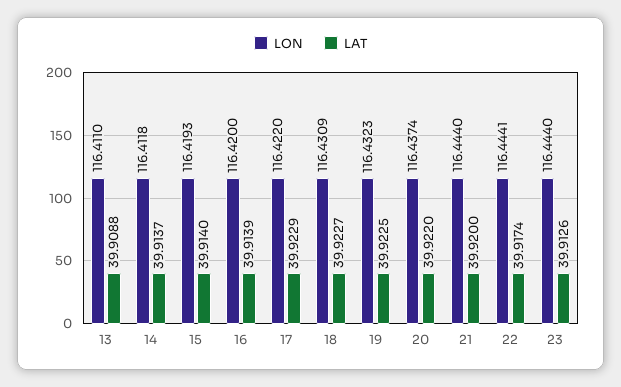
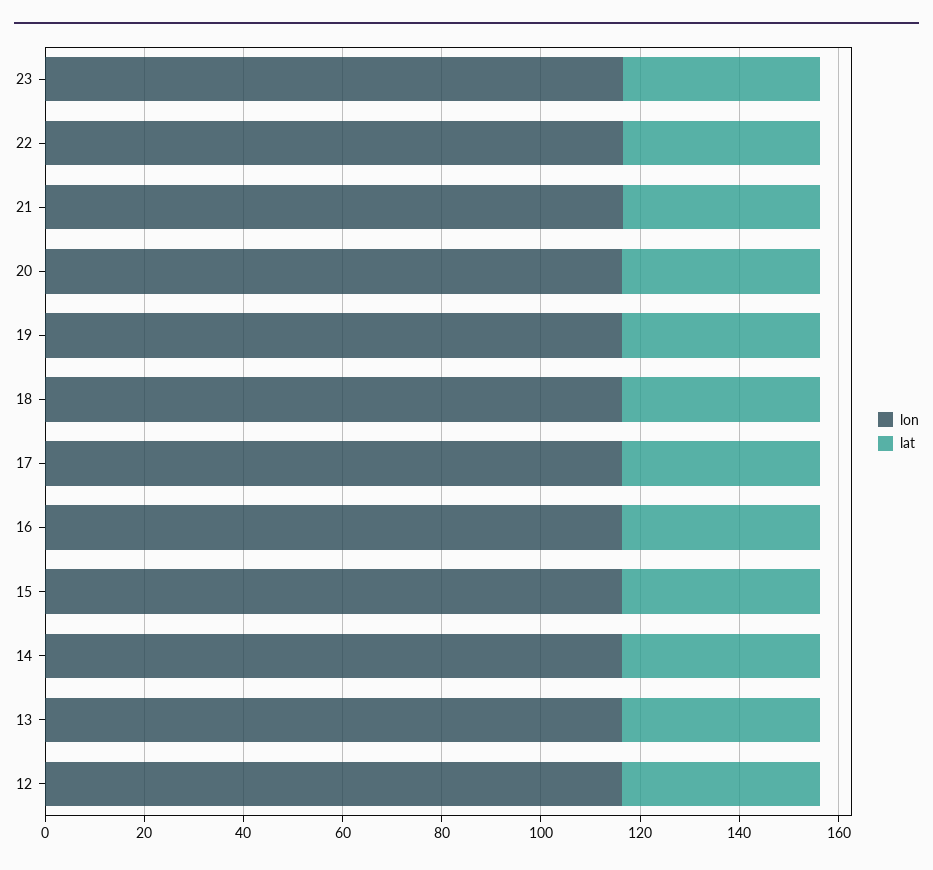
LON, 12: none -> 115
LAT, 12: none -> 40

